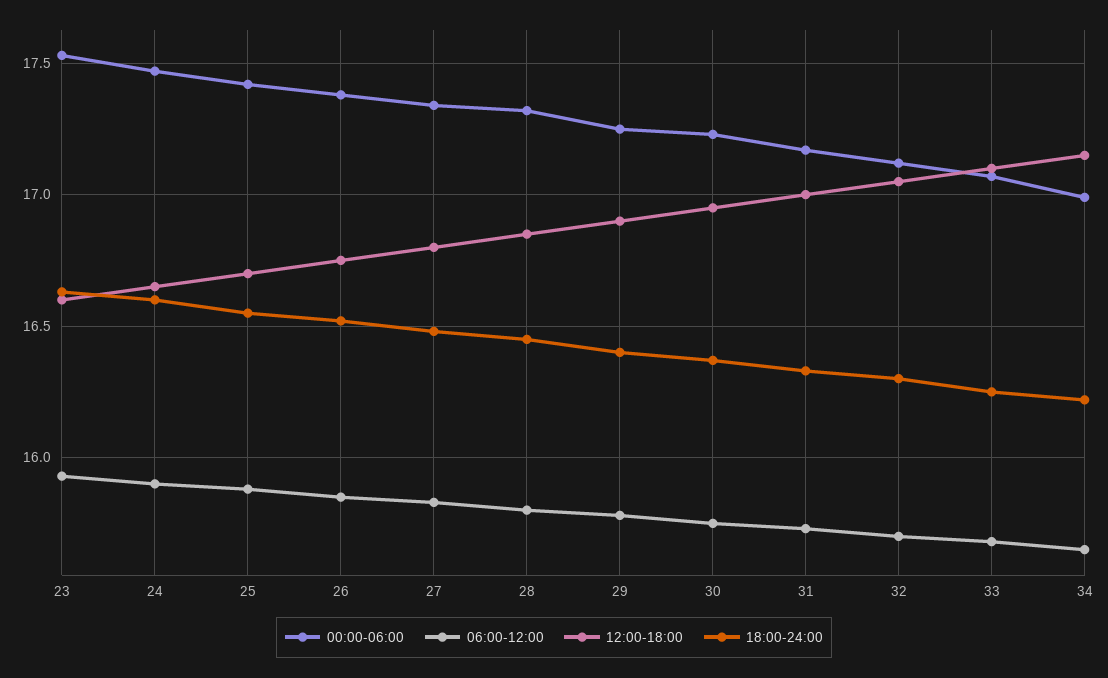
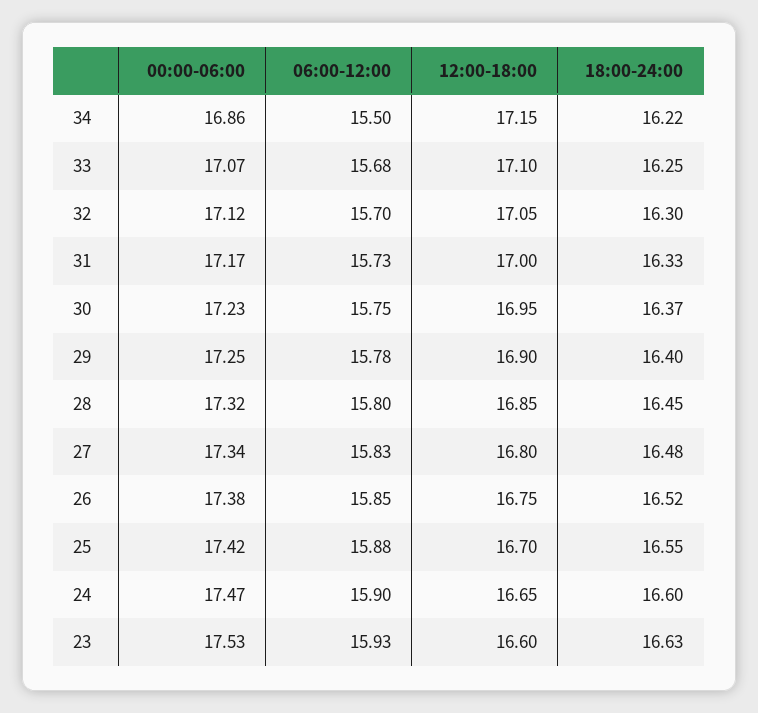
00:00-06:00, 34: 17 -> 16.86
06:00-12:00, 34: 15.65 -> 15.5

